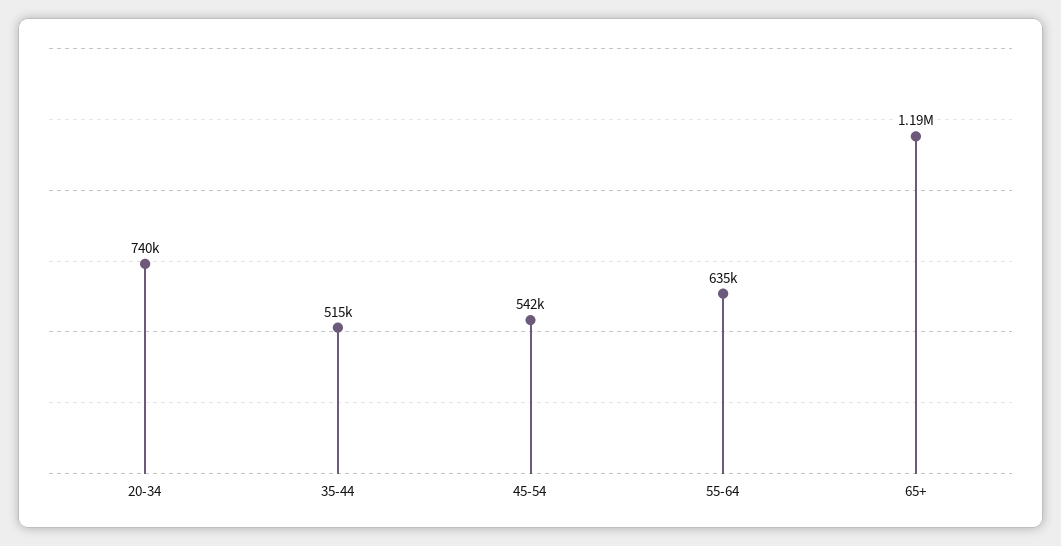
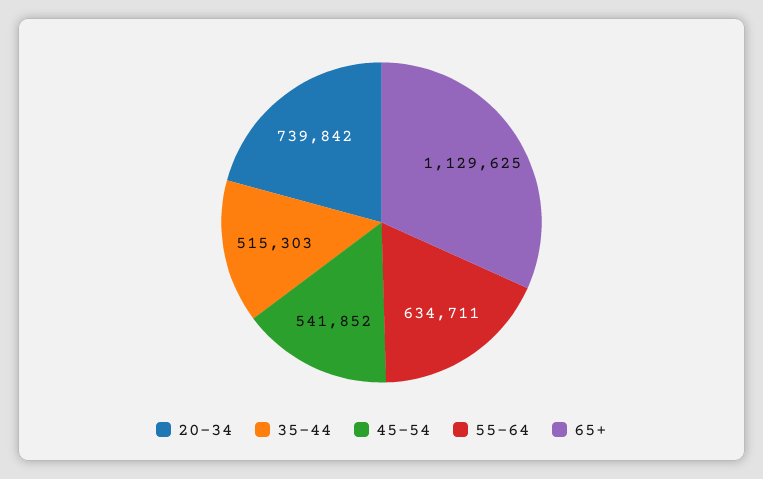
65+: 1190000 -> 1129625

